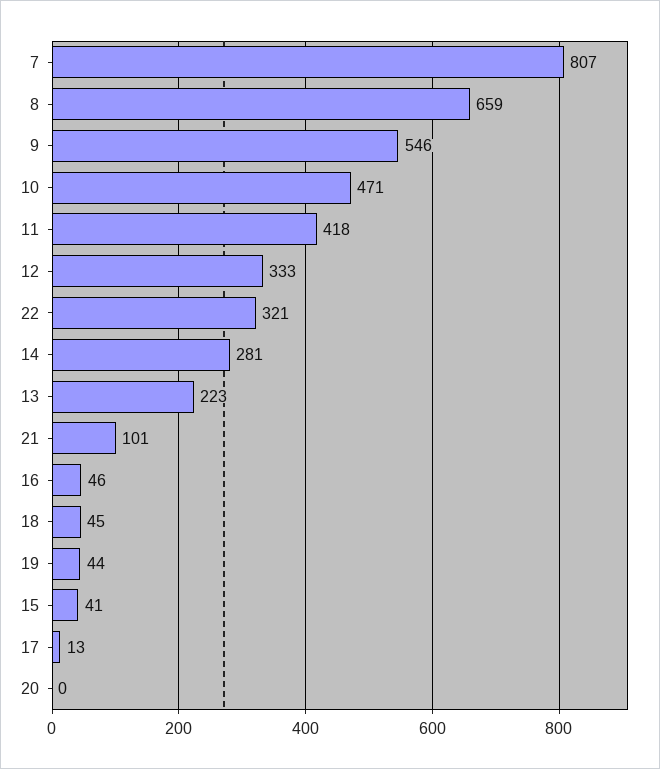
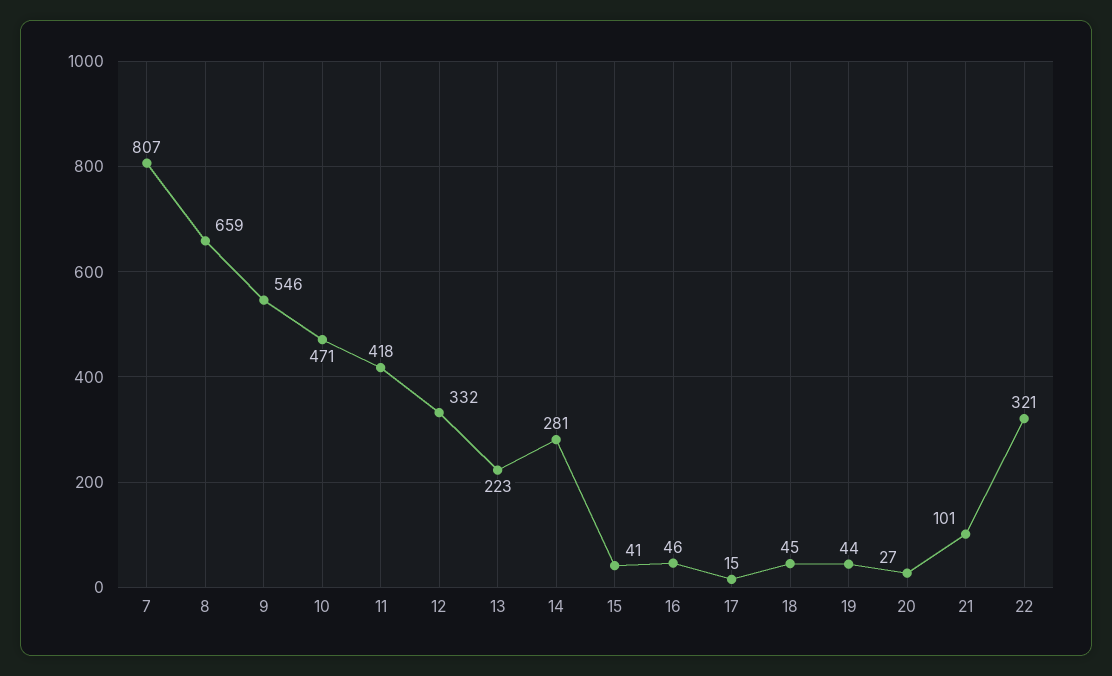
12: 333 -> 332
17: 13 -> 15
20: 0 -> 27

